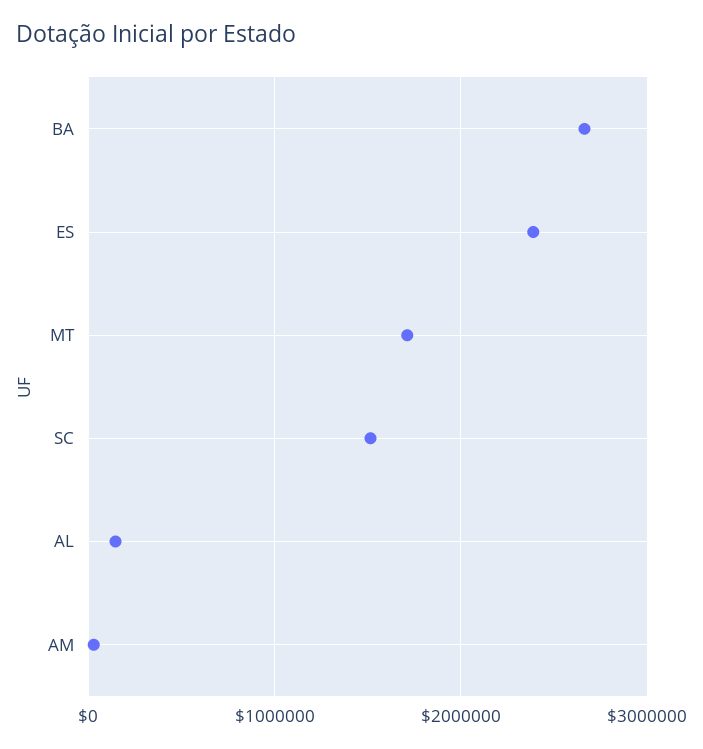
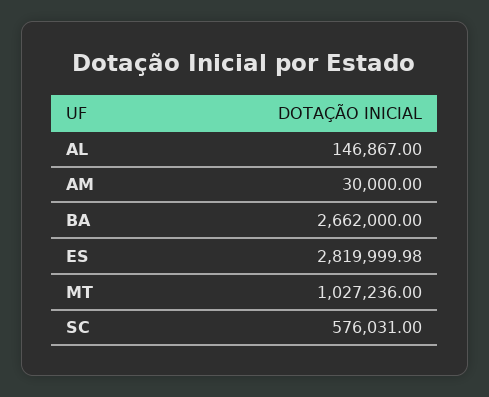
ES: 2400000 -> 2819999.98
MT: 1700000 -> 1027236
SC: 1500000 -> 576031

